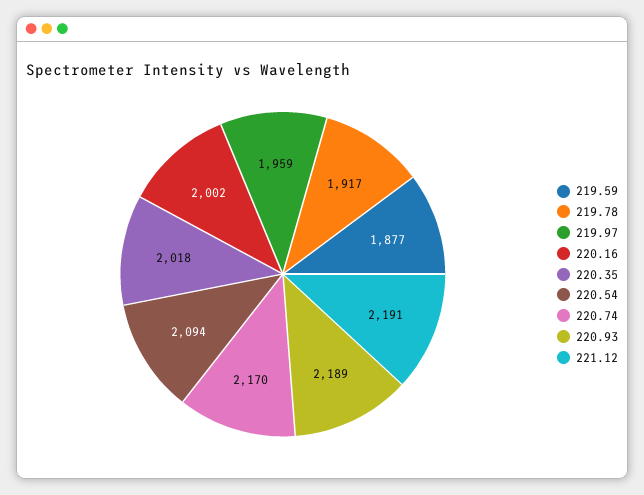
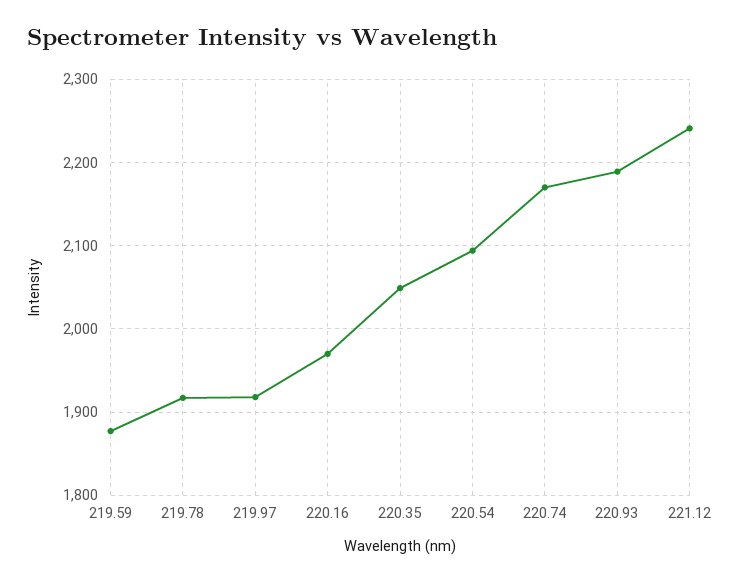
219.97: 1959 -> 1920
220.16: 2002 -> 1970
220.35: 2018 -> 2050
221.12: 2191 -> 2240

